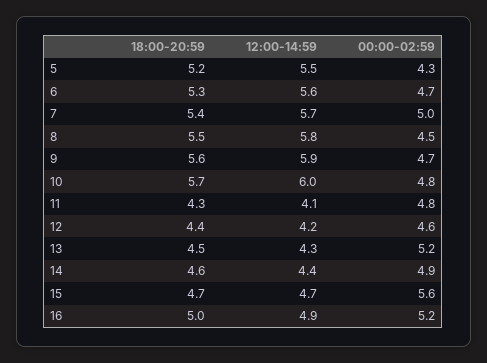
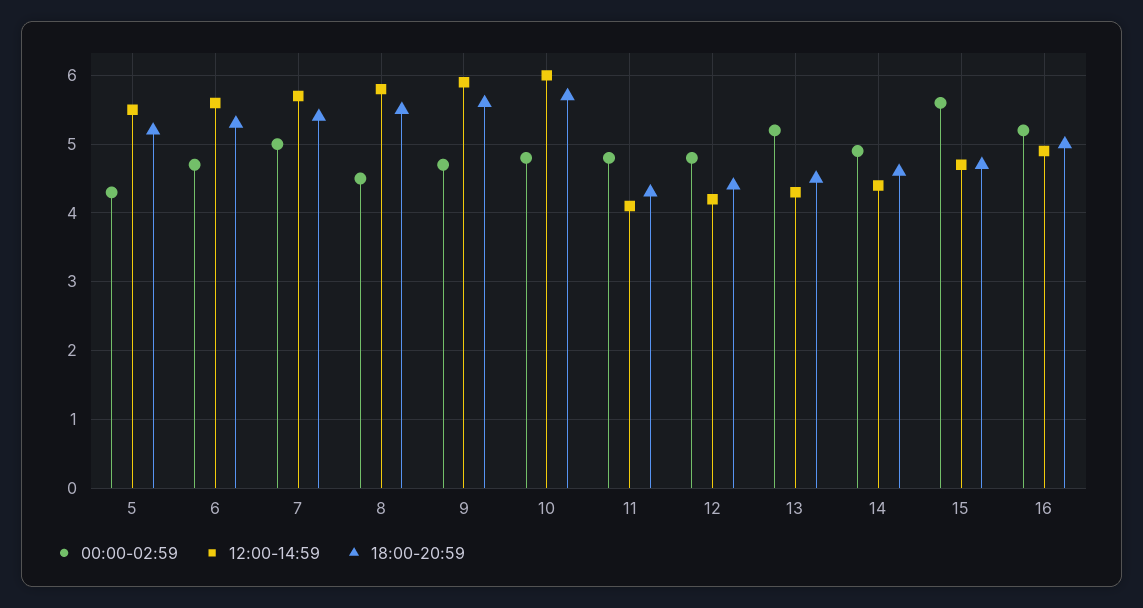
00:00-02:59, 12: 4.6 -> 4.8

